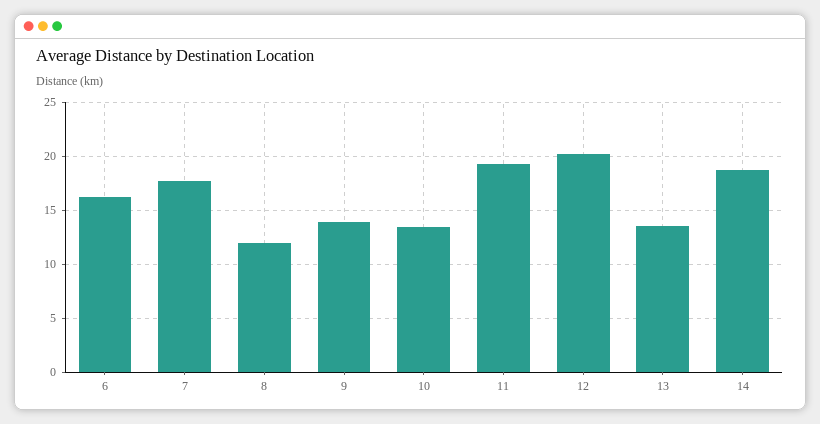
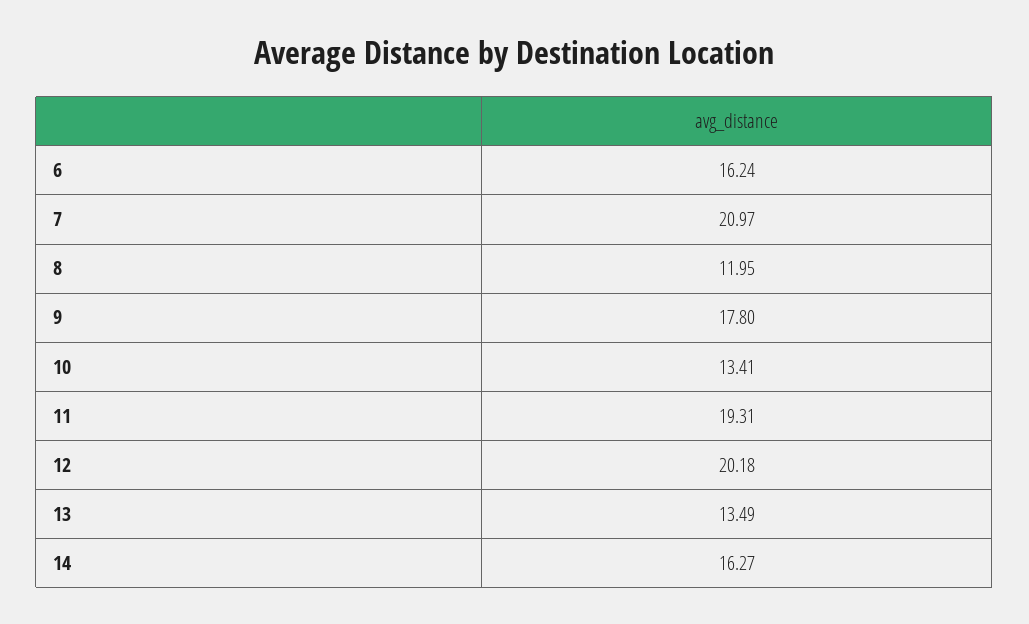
7: 18 -> 20.97
9: 14 -> 17.8
14: 19 -> 16.27

